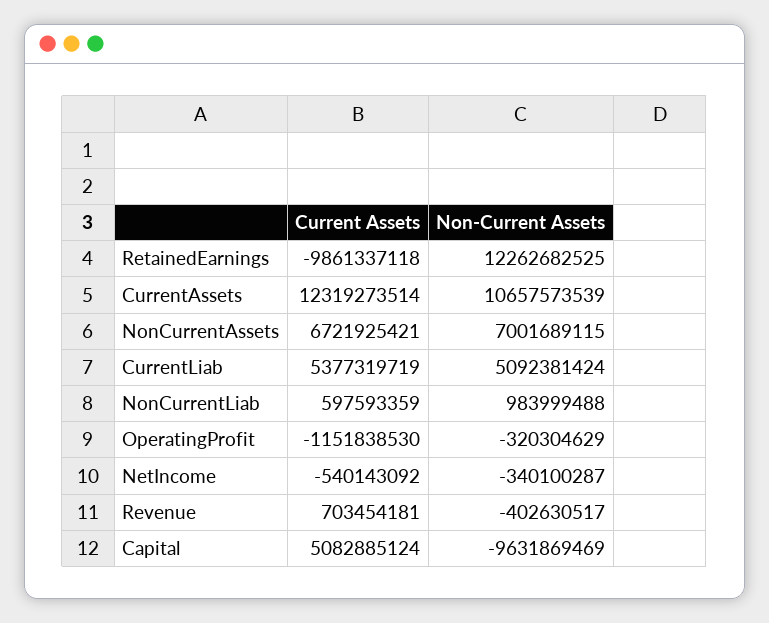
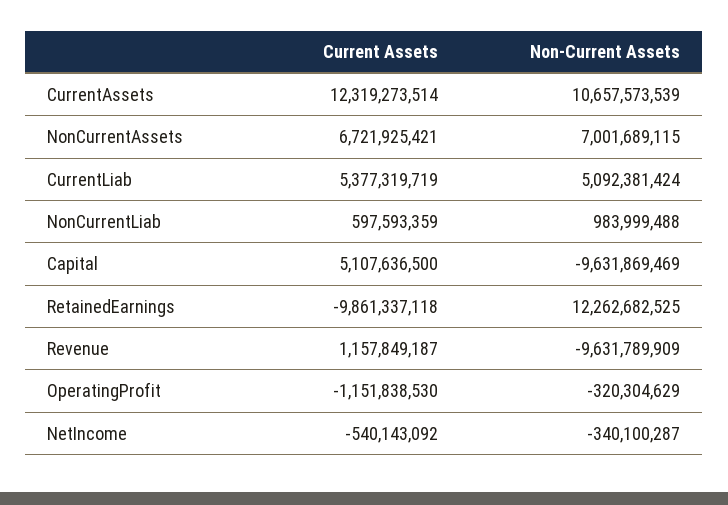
Current Assets, Revenue: 703454181 -> 1157849187
Non-Current Assets, Revenue: -402630517 -> -9631789909
Current Assets, Capital: 5082885124 -> 5107636500

